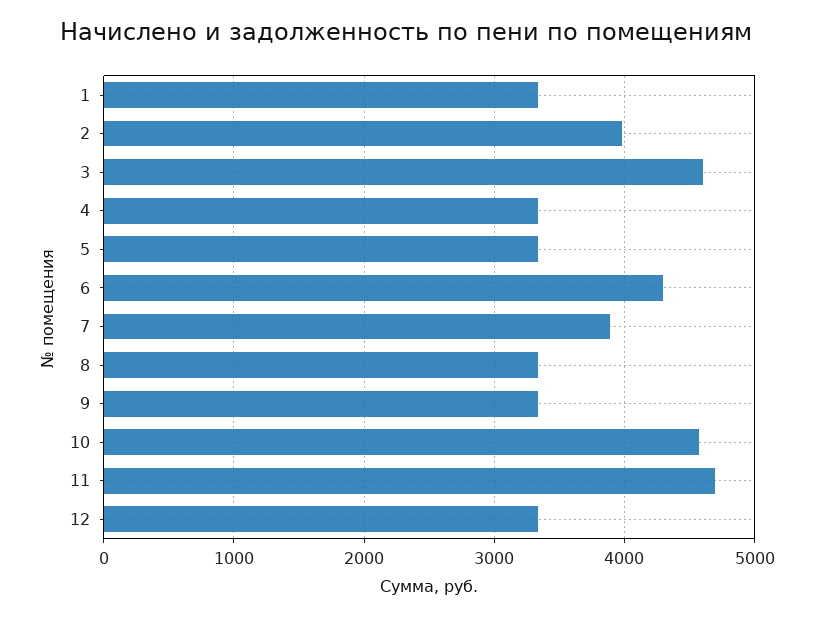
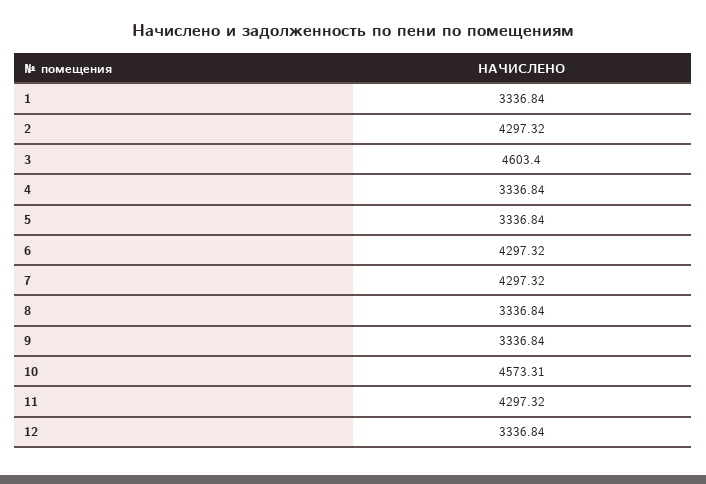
2: 4000 -> 4297.32
7: 3900 -> 4297.32
11: 4700 -> 4297.32

